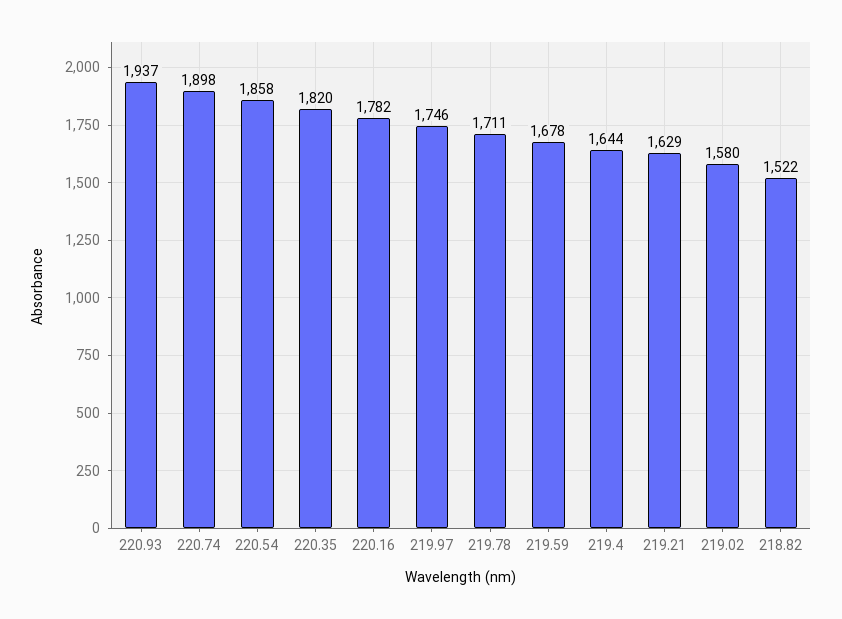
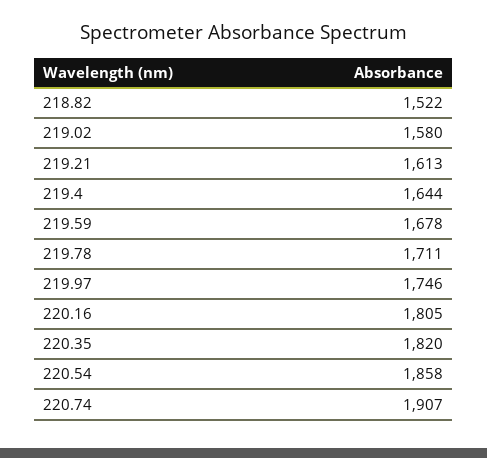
220.93: 1937 -> none
220.74: 1898 -> 1907
220.16: 1782 -> 1805
219.21: 1629 -> 1613

